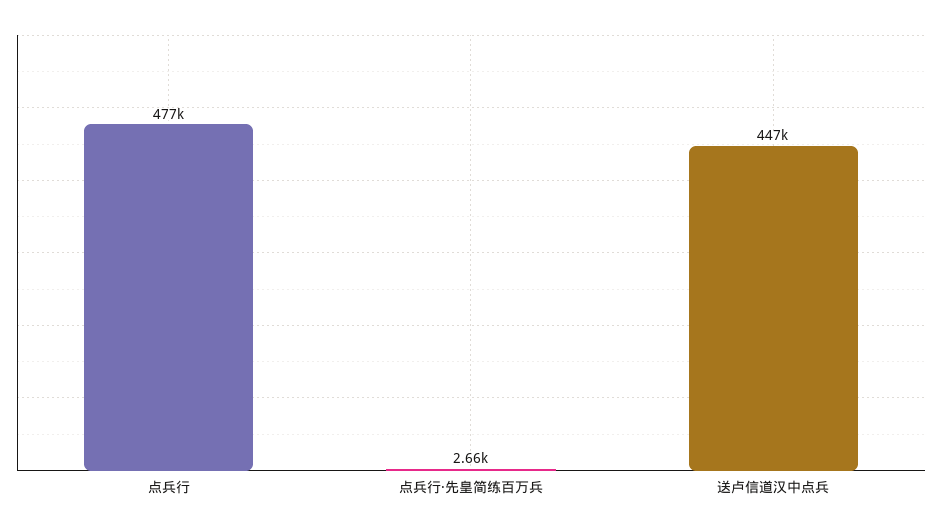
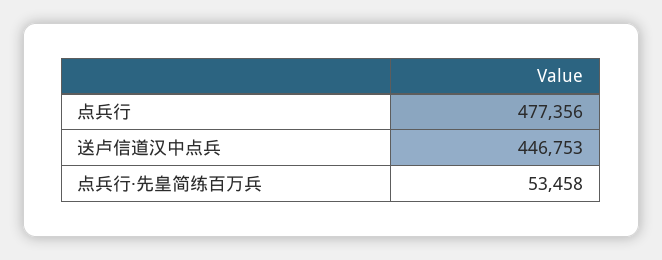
点兵行·先皇简练百万兵: 2660 -> 53458

